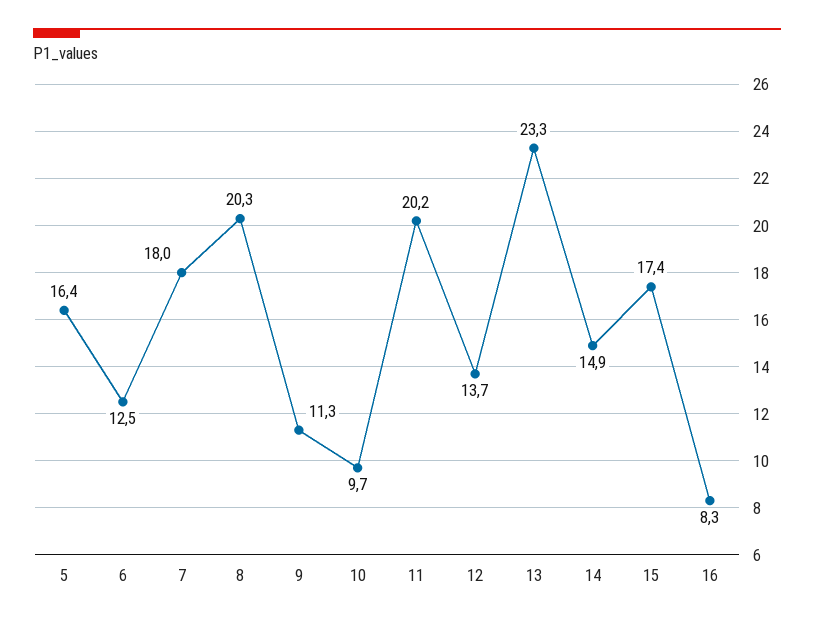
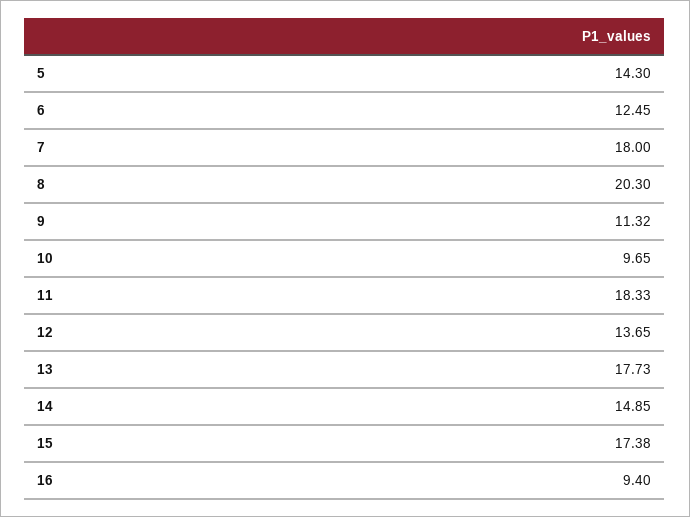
5: 16.4 -> 14.3
11: 20.2 -> 18.33
13: 23.3 -> 17.73
16: 8.3 -> 9.4

